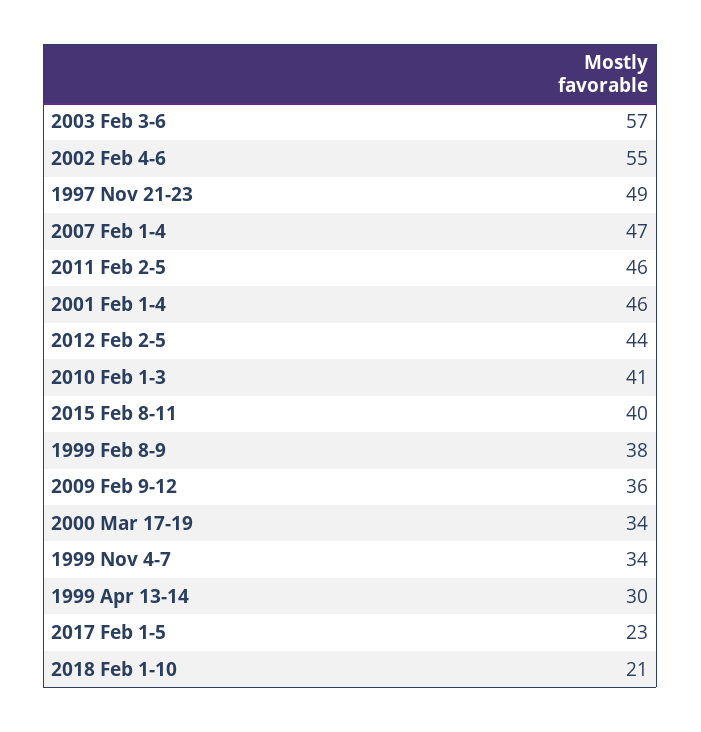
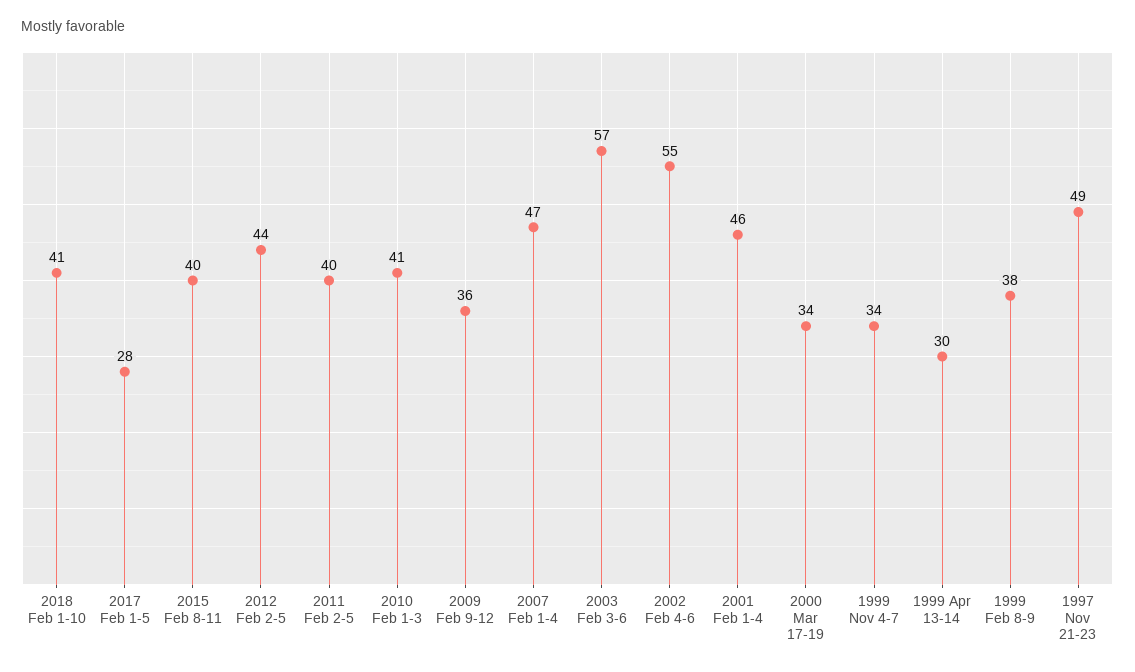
2011 Feb 2-5: 46 -> 40
2017 Feb 1-5: 23 -> 28
2018 Feb 1-10: 21 -> 41

